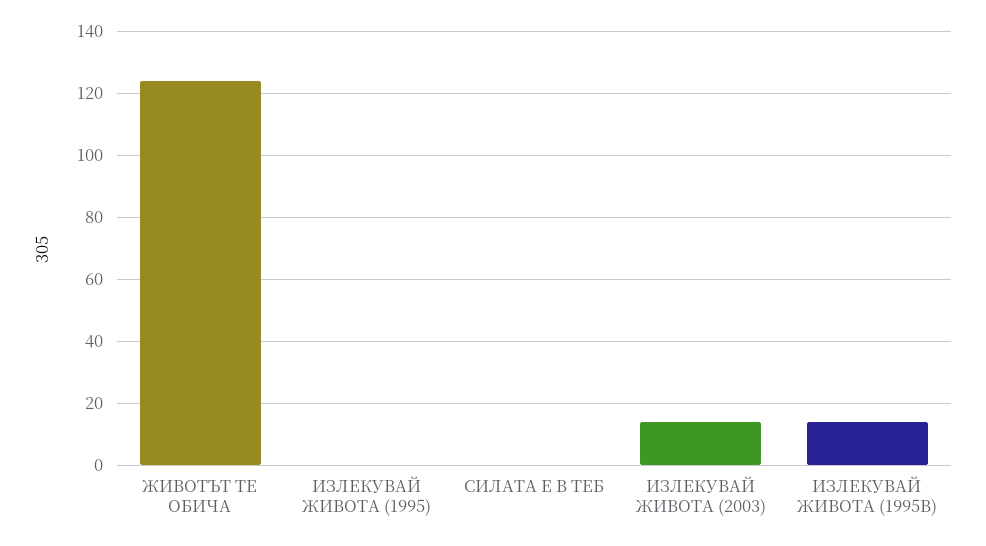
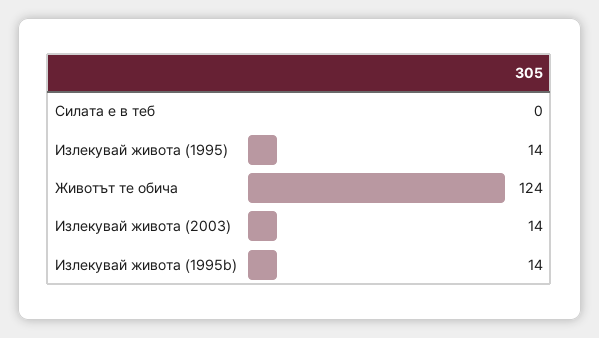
ИЗЛЕКУВАЙ ЖИВОТА (1995): 0 -> 14

